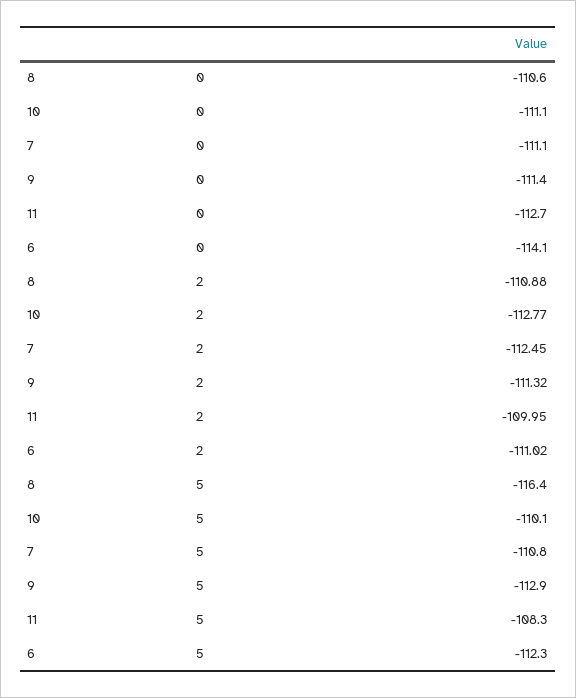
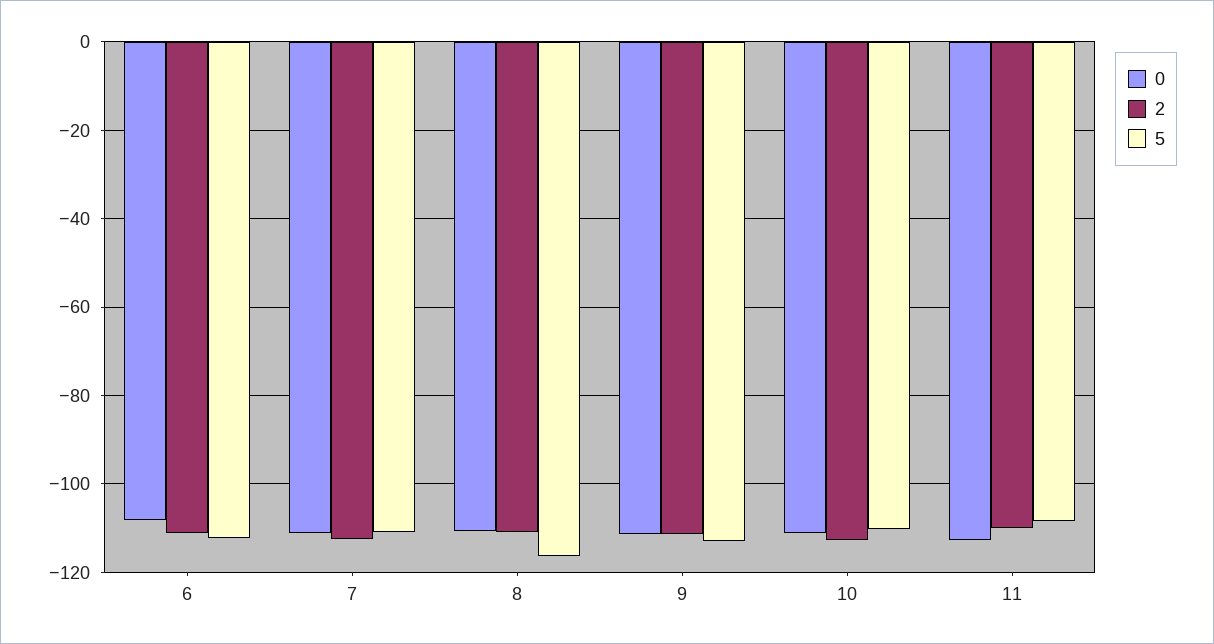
0, 6: -114.1 -> -108

